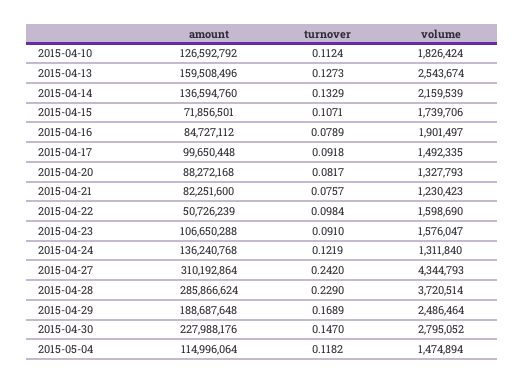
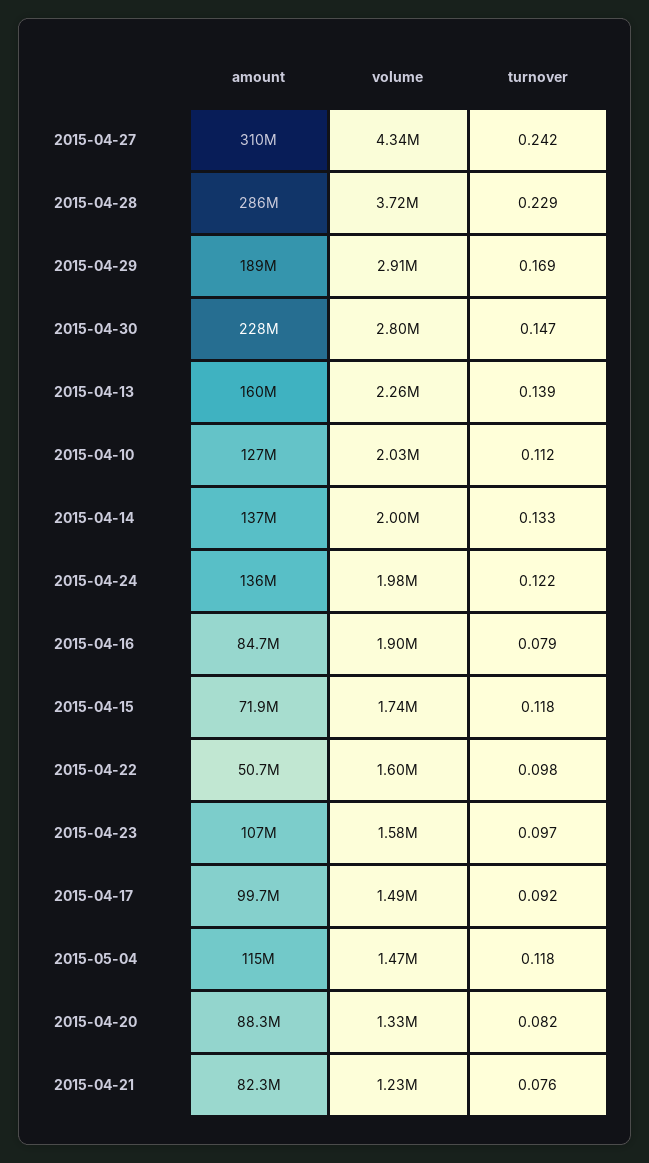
volume, 2015-04-10: 1826424 -> 2030000
turnover, 2015-04-13: 0.1273 -> 0.139
volume, 2015-04-13: 2543674 -> 2260000
volume, 2015-04-14: 2159539 -> 2000000
turnover, 2015-04-15: 0.1071 -> 0.118
turnover, 2015-04-23: 0.091 -> 0.097
volume, 2015-04-24: 1311840 -> 1980000
volume, 2015-04-29: 2486464 -> 2910000

